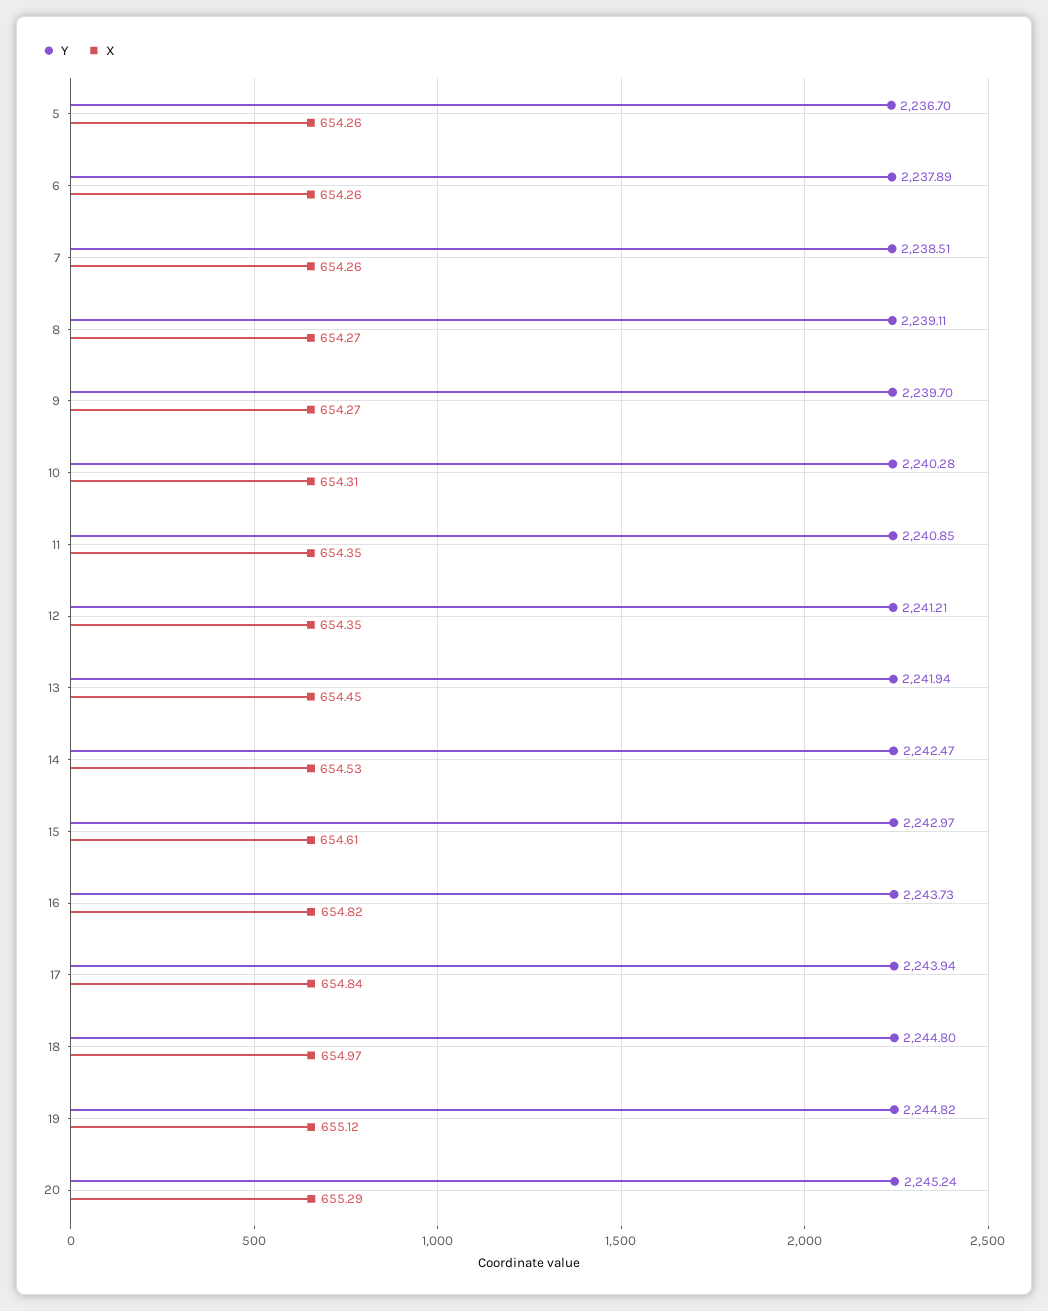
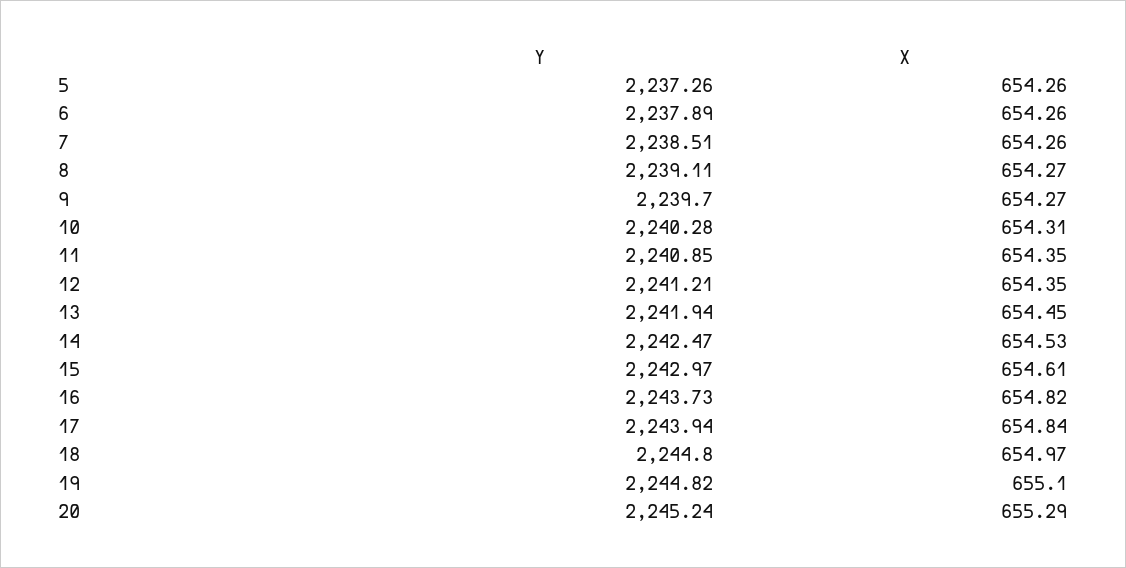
Y, 5: 2236.7 -> 2237.26
X, 19: 655.12 -> 655.1

